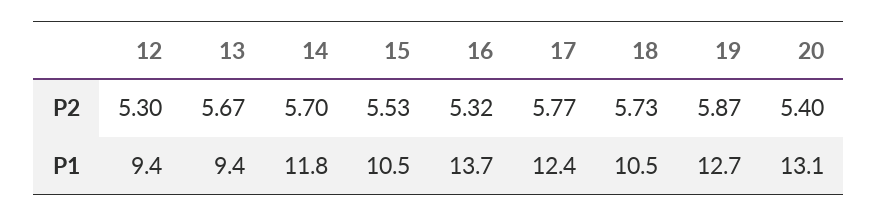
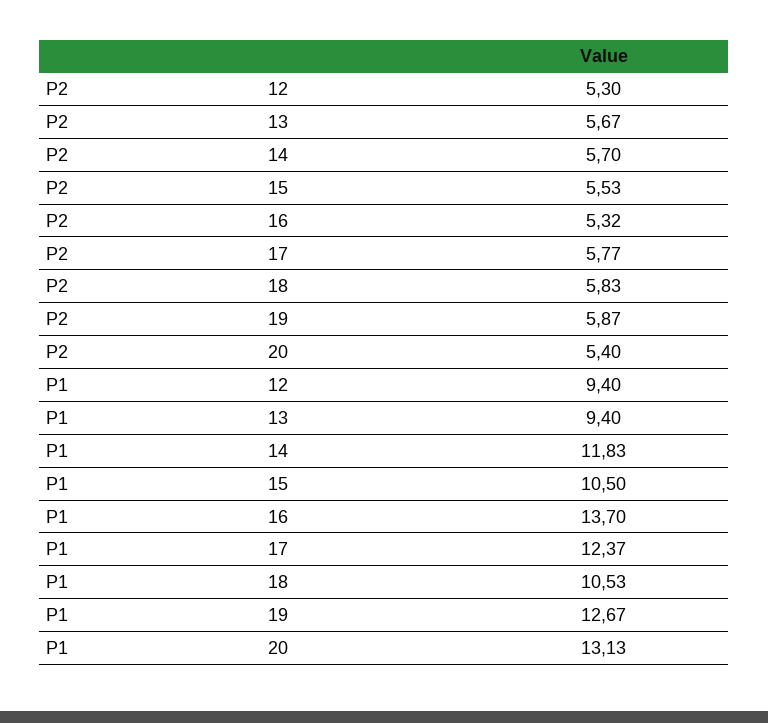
18, P2: 5.73 -> 5.83

